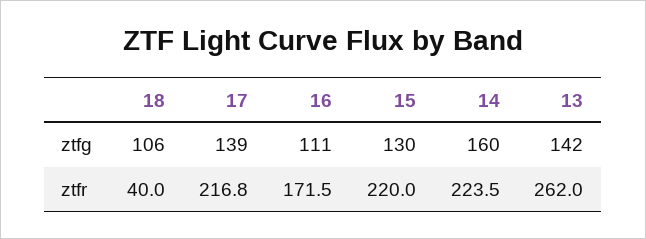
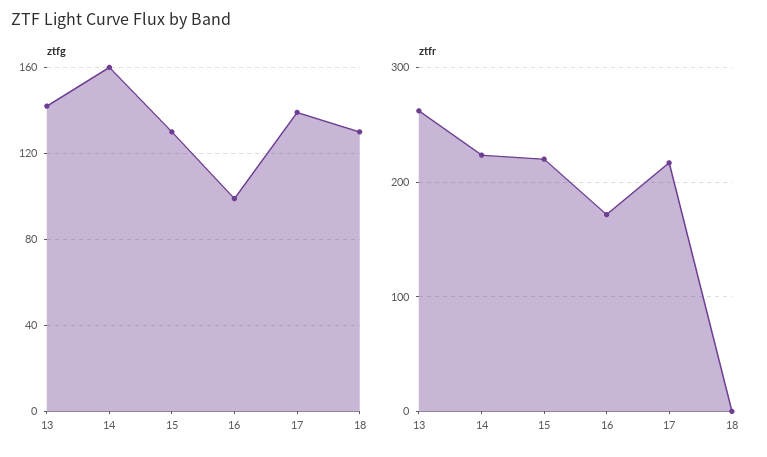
ztfg, 18: 106 -> 130
ztfg, 16: 111 -> 100
ztfr, 18: 40 -> 0

